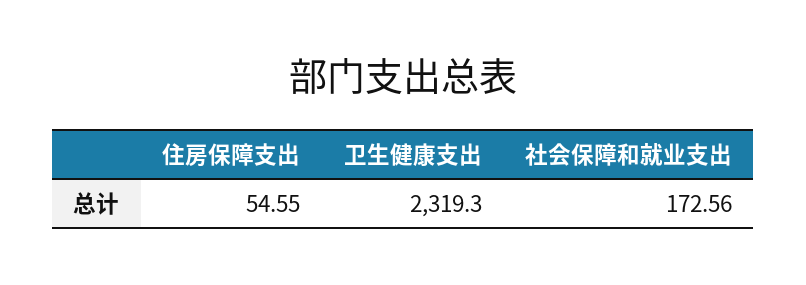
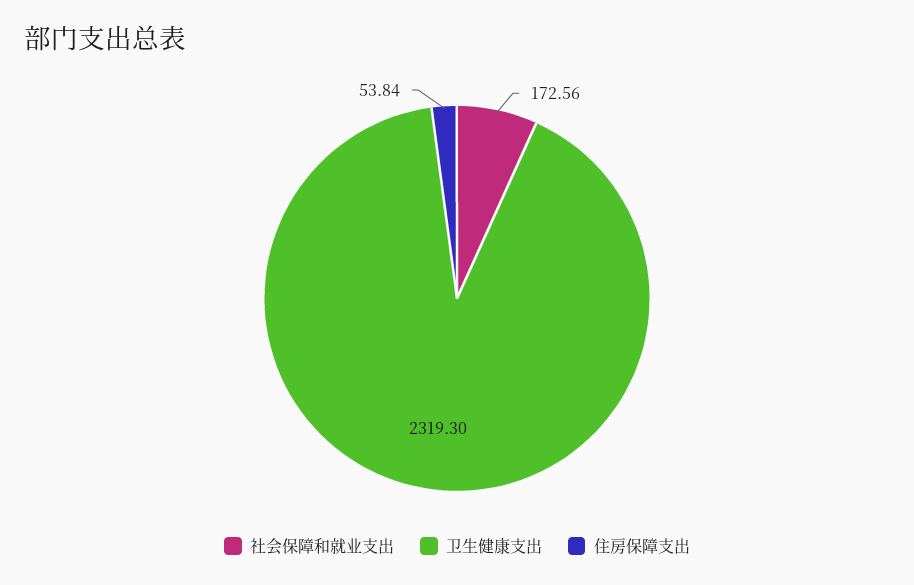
住房保障支出: 54.55 -> 53.84

